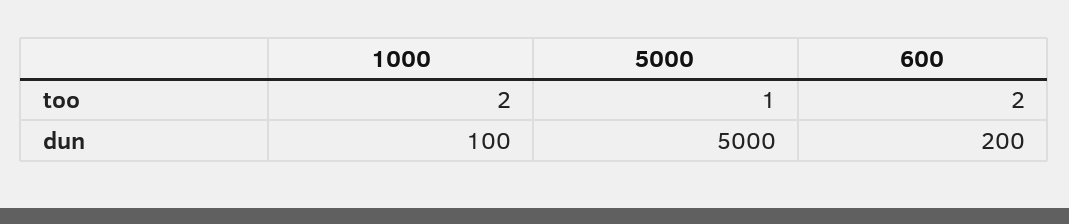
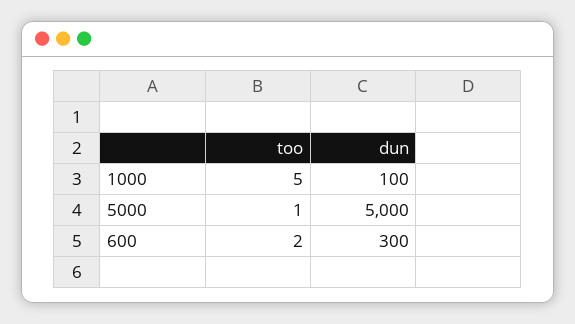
1000, too: 2 -> 5
600, dun: 200 -> 300

